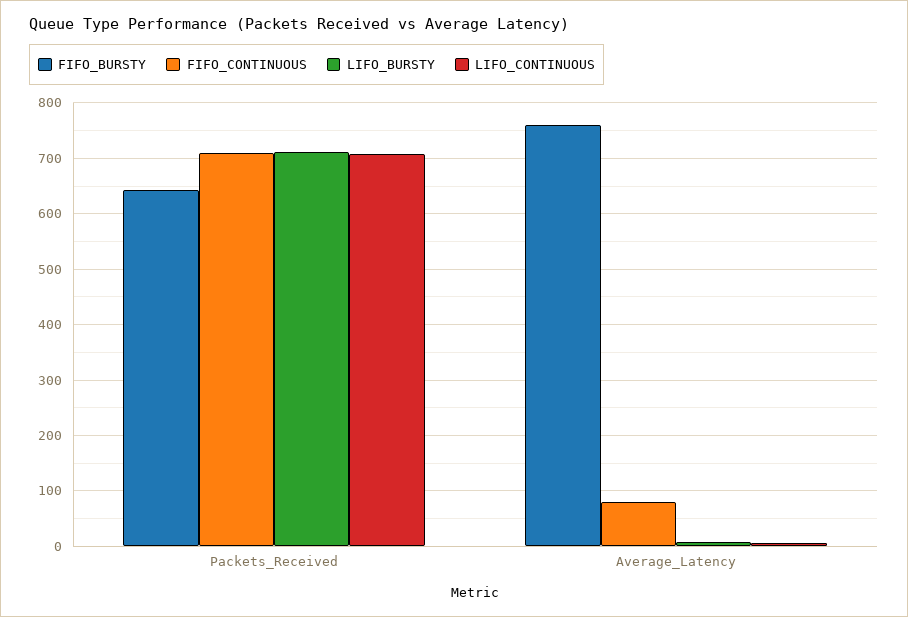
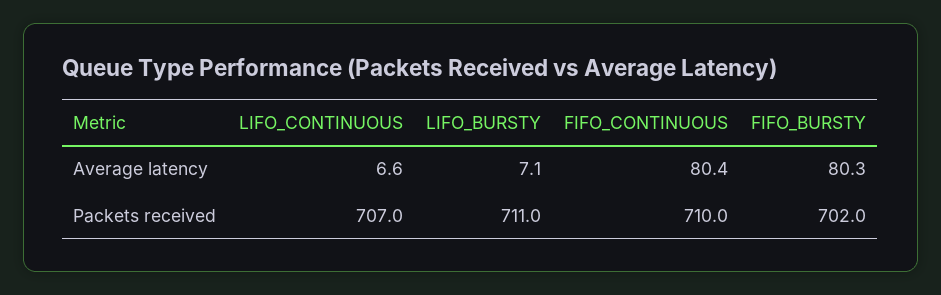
FIFO_BURSTY, Packets_Received: 640 -> 702
FIFO_BURSTY, Average_Latency: 760 -> 80.3

